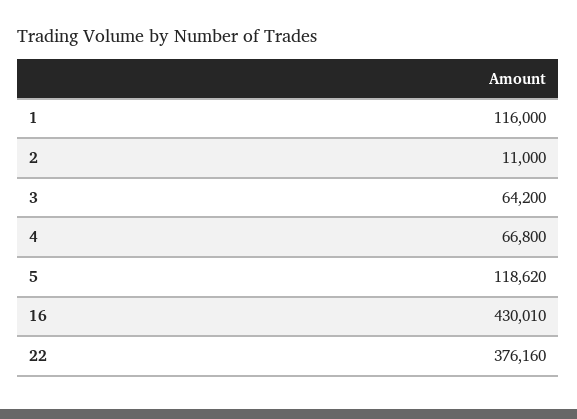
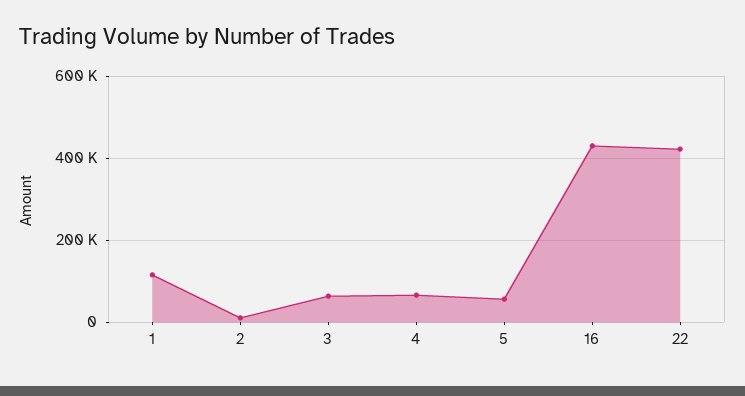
5: 118620 -> 60000
22: 376160 -> 420000

